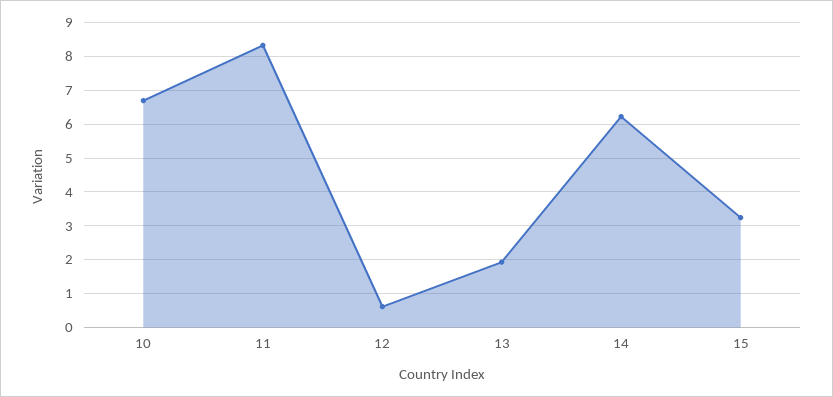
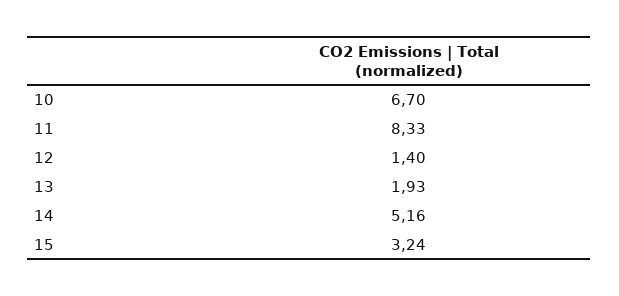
12: 0.6 -> 1.4
14: 6.2 -> 5.16

